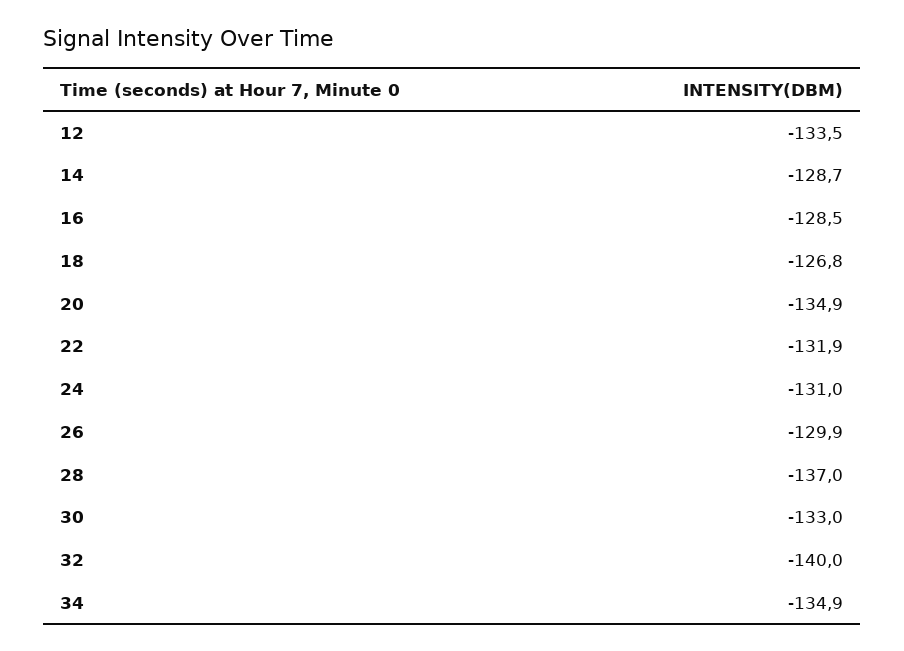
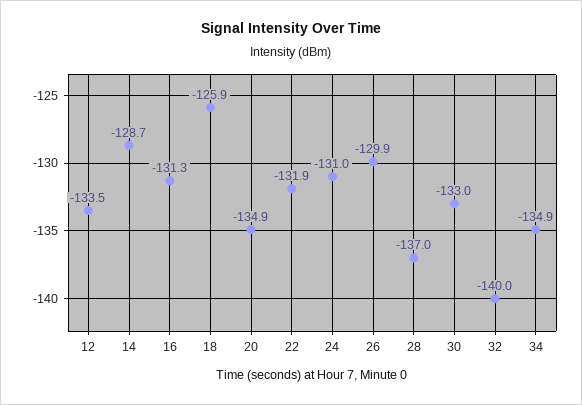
16: -128.5 -> -131.3
18: -126.8 -> -125.9

